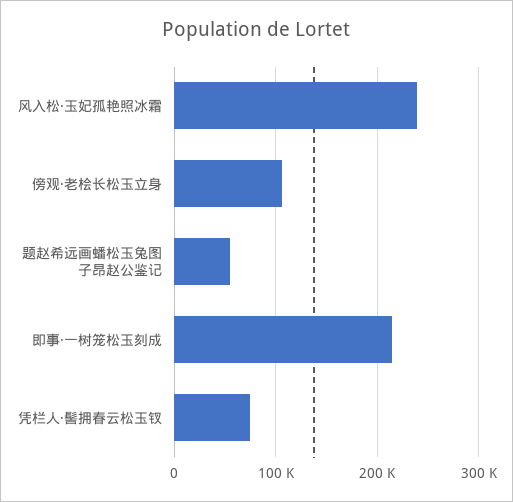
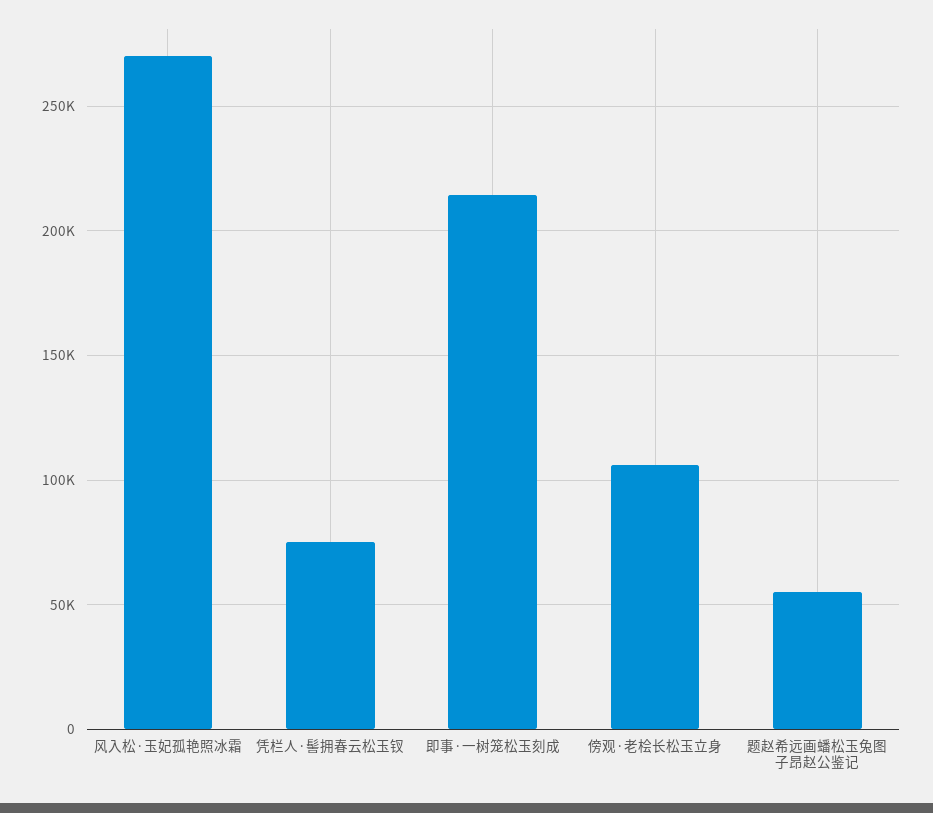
风入松·玉妃孤艳照冰霜: 240000 -> 270000

